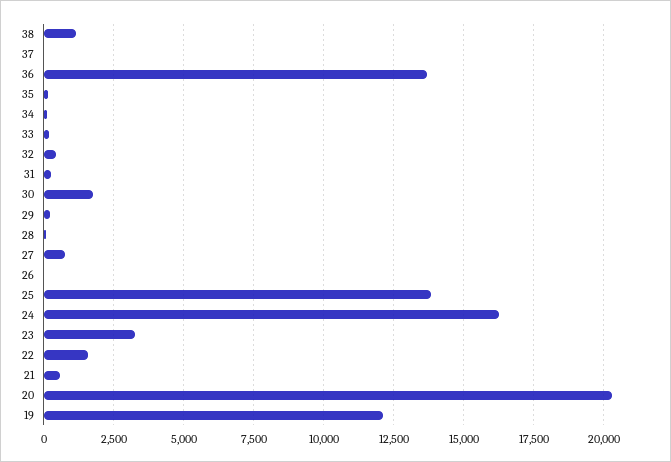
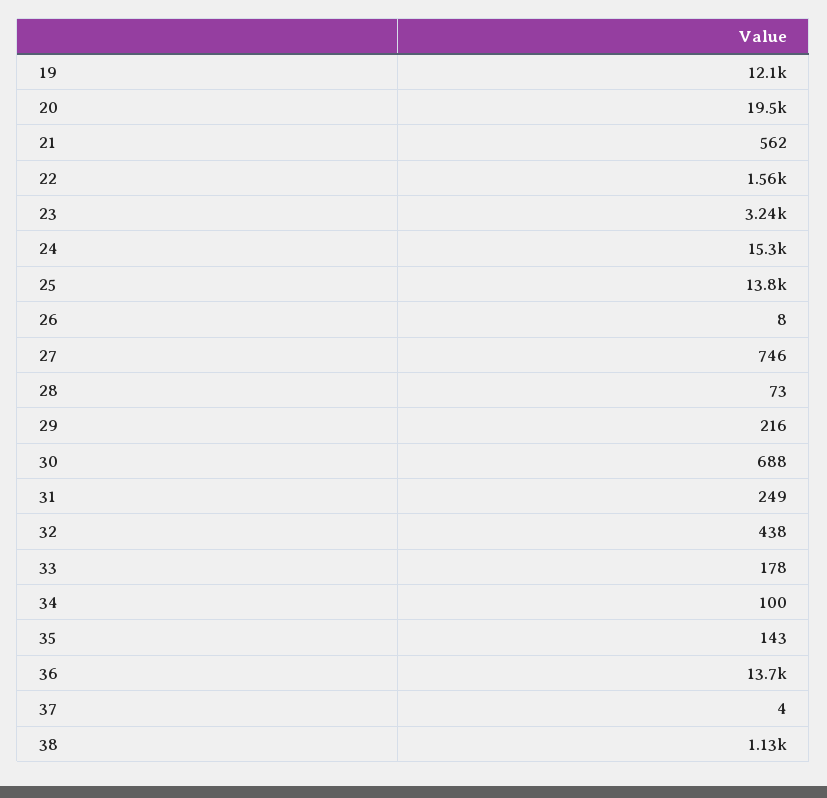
30: 1750 -> 688
24: 16250 -> 15300
20: 20250 -> 19500

